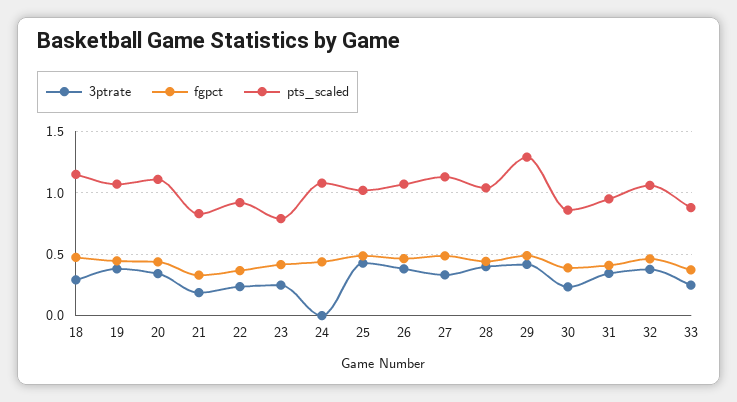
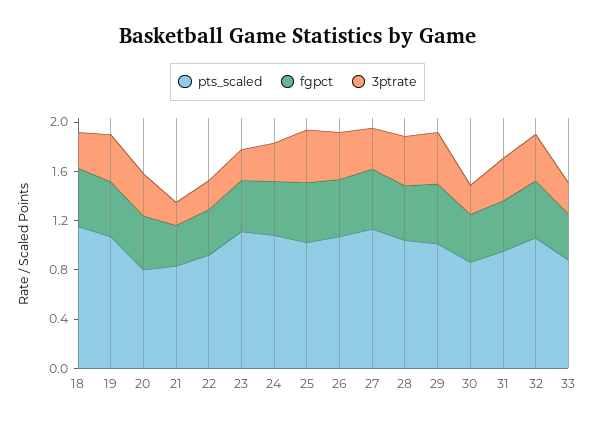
pts_scaled, 20: 1.1 -> 0.8
pts_scaled, 23: 0.8 -> 1.1
3ptrate, 24: 0 -> 0.3
pts_scaled, 29: 1.3 -> 1

